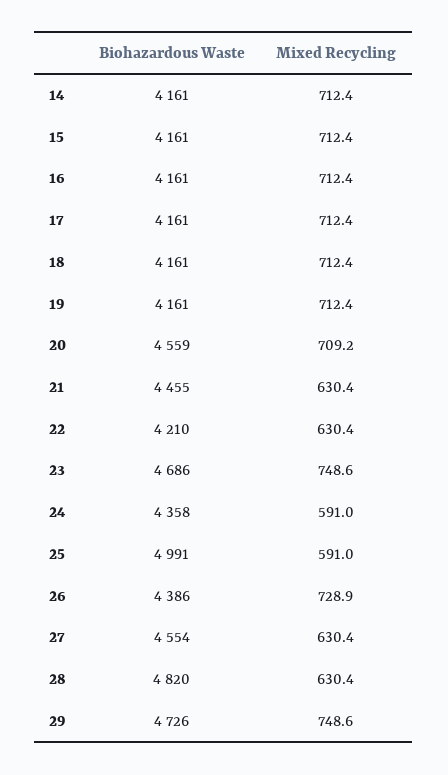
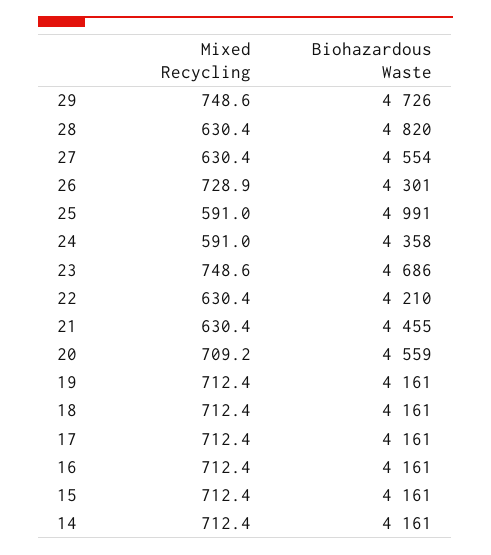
Biohazardous Waste, 26: 4386 -> 4301

